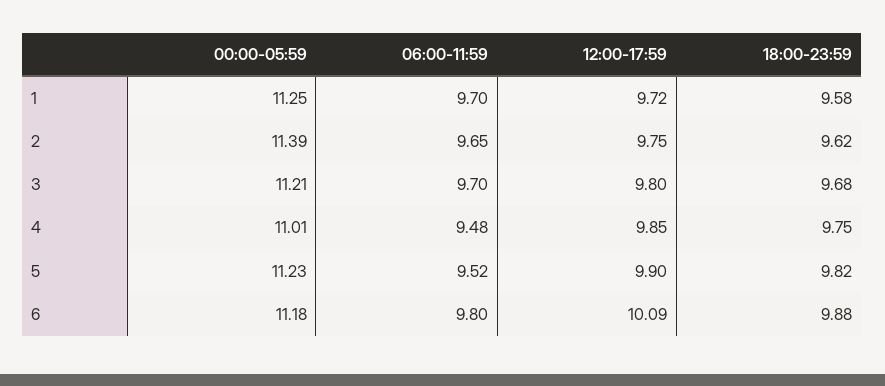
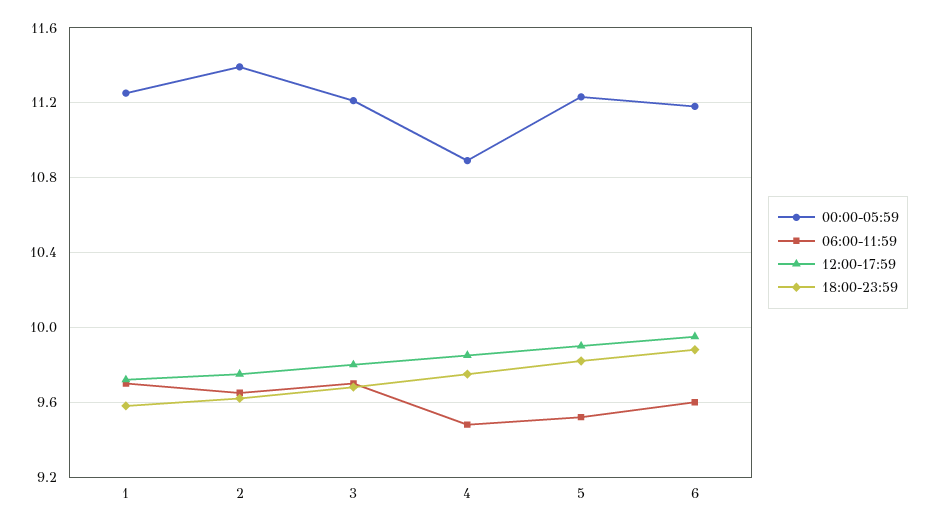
00:00-05:59, 4: 11.01 -> 10.9
06:00-11:59, 6: 9.8 -> 9.6
12:00-17:59, 6: 10.09 -> 9.95

